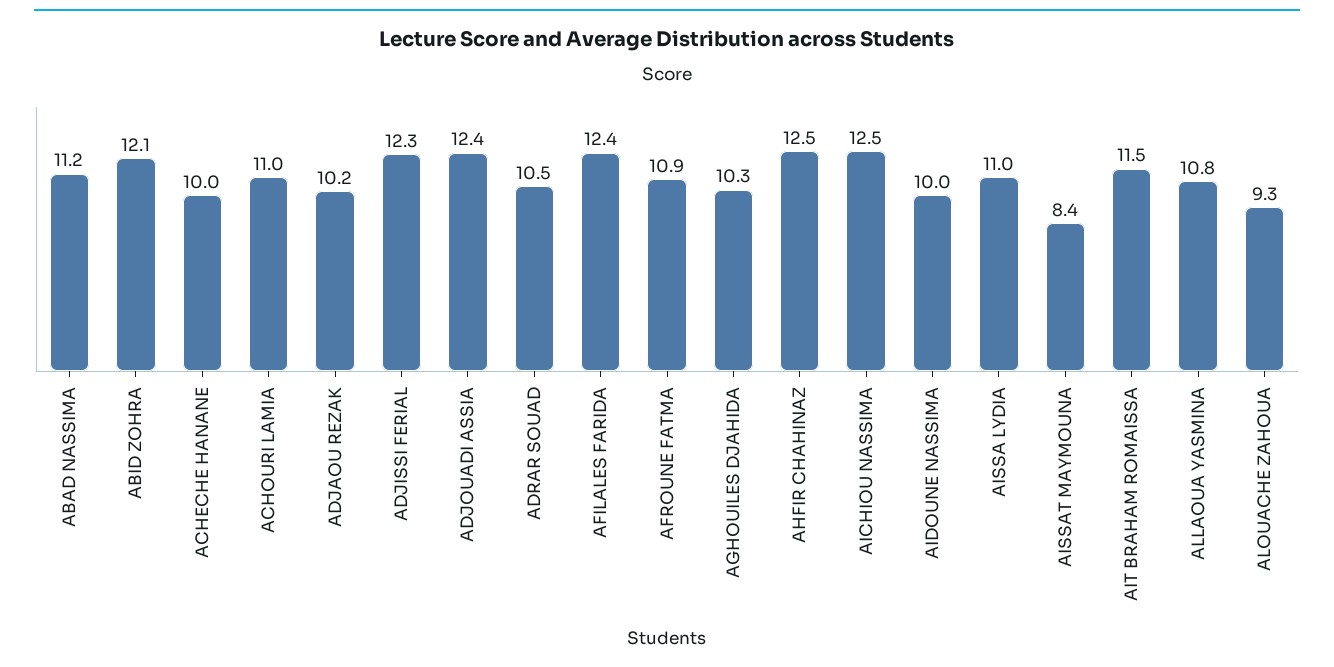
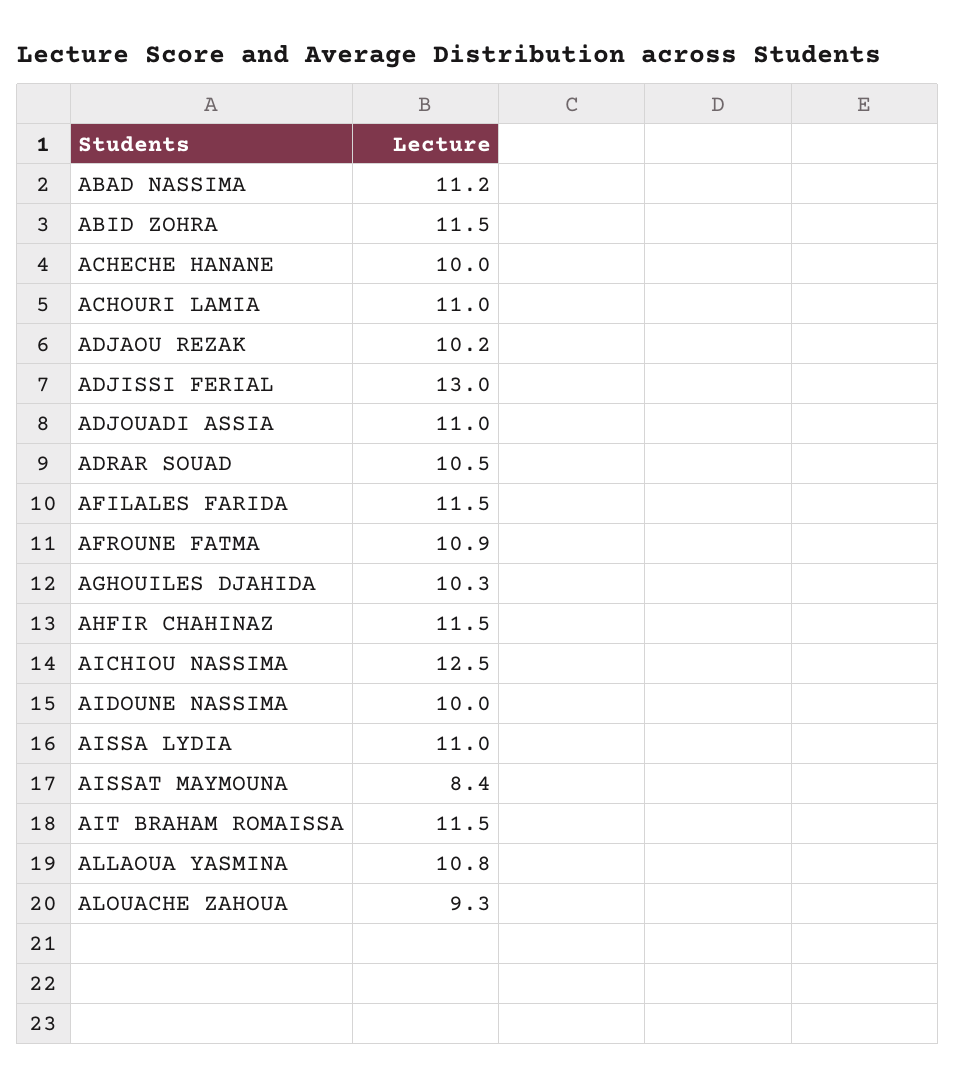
ABID ZOHRA: 12.1 -> 11.5
ADJISSI FERIAL: 12.3 -> 13
ADJOUADI ASSIA: 12.4 -> 11
AFILALES FARIDA: 12.4 -> 11.5
AHFIR CHAHINAZ: 12.5 -> 11.5

